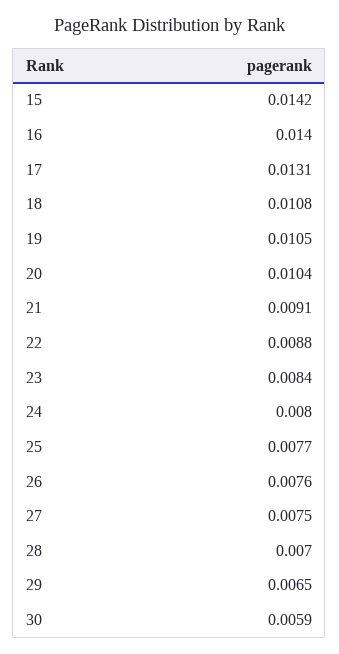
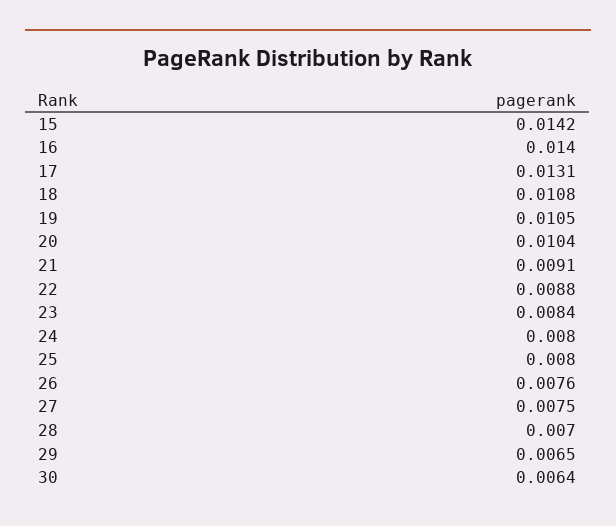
25: 0.0077 -> 0.008
30: 0.0059 -> 0.0064

